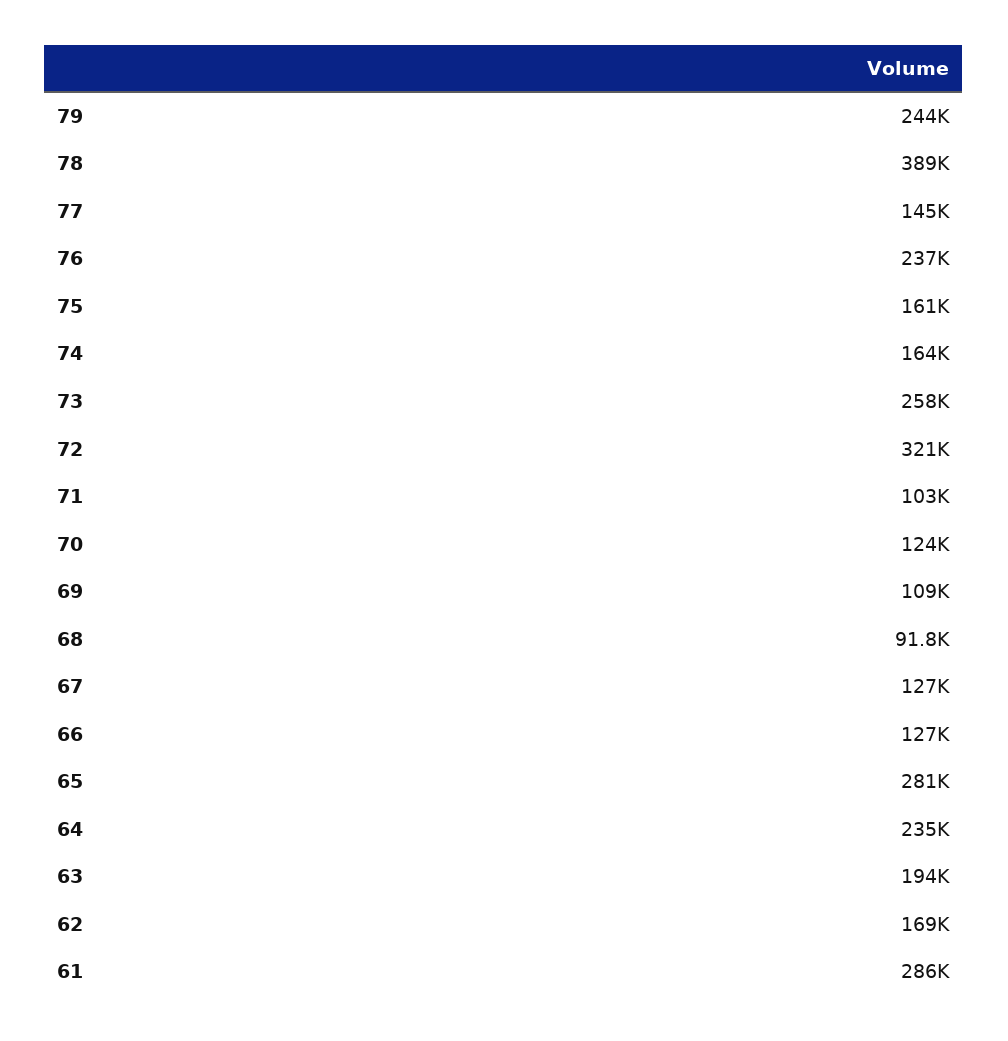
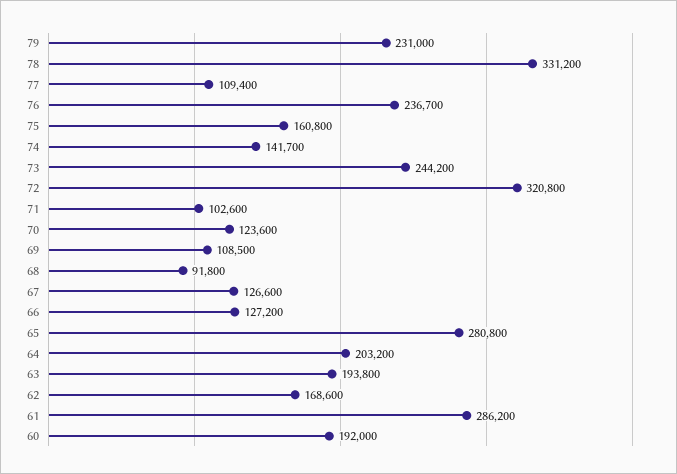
79: 244000 -> 231000
78: 389000 -> 331200
77: 145000 -> 109400
74: 164000 -> 141700
73: 258000 -> 244200
64: 235000 -> 203200
60: none -> 192000

